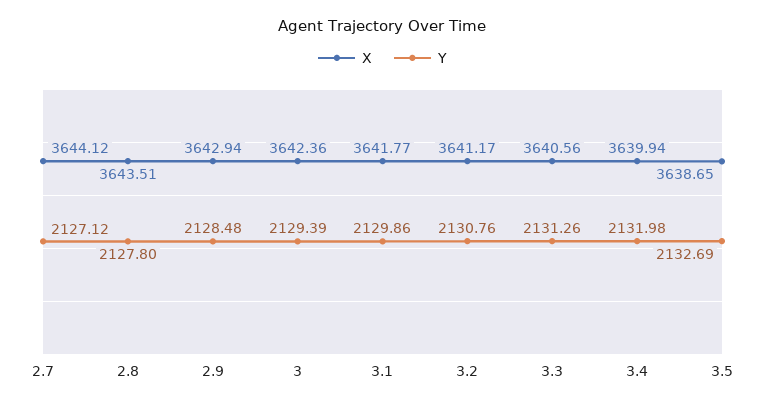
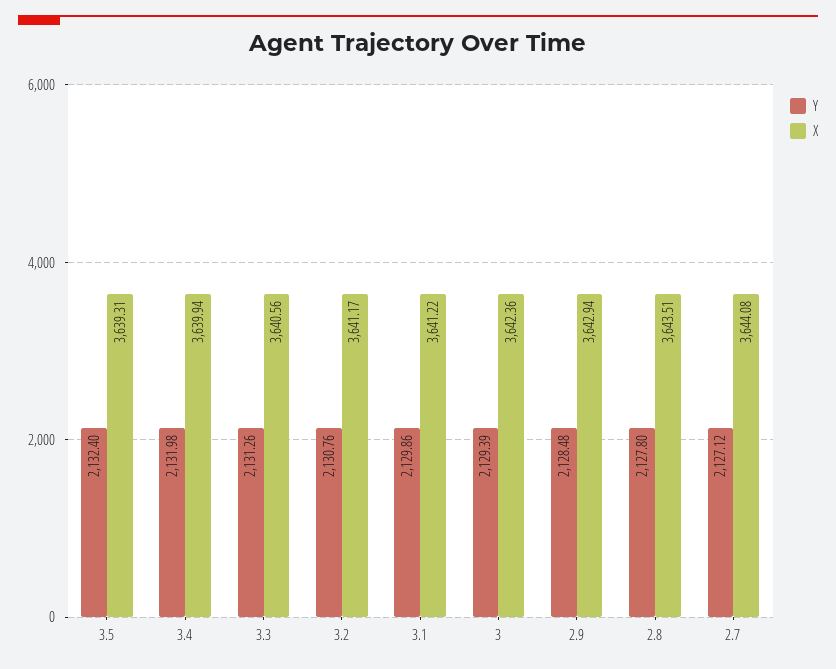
X, 2.7: 3644.12 -> 3644.08
X, 3.1: 3641.77 -> 3641.22
X, 3.5: 3638.65 -> 3639.31
Y, 3.5: 2132.69 -> 2132.4

